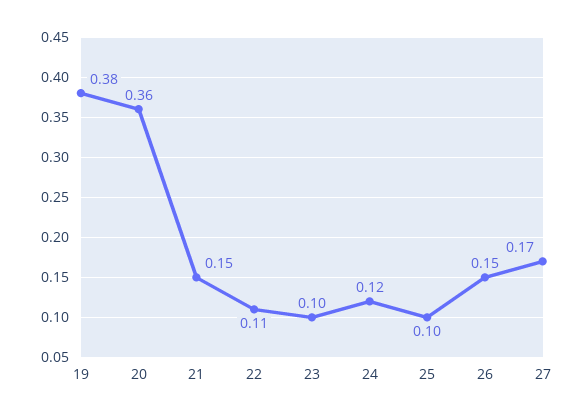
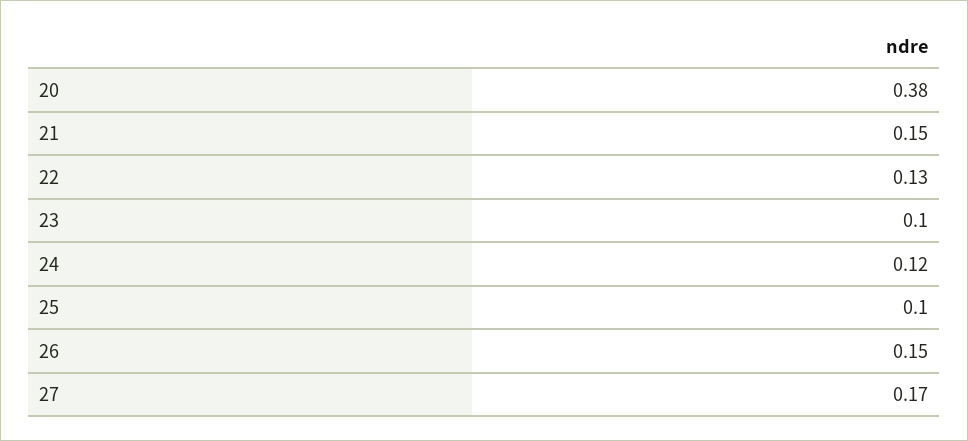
19: 0.38 -> none
20: 0.36 -> 0.38
22: 0.11 -> 0.13

